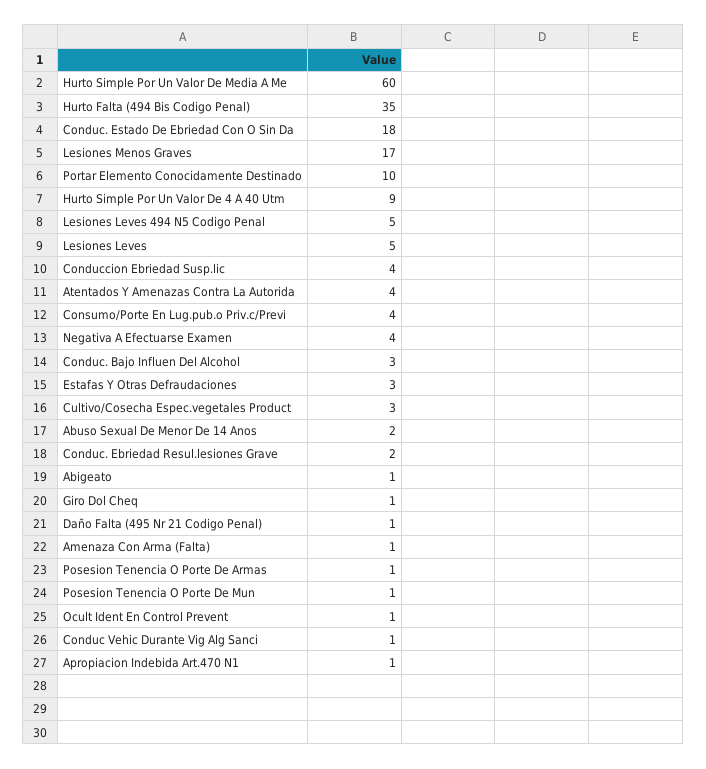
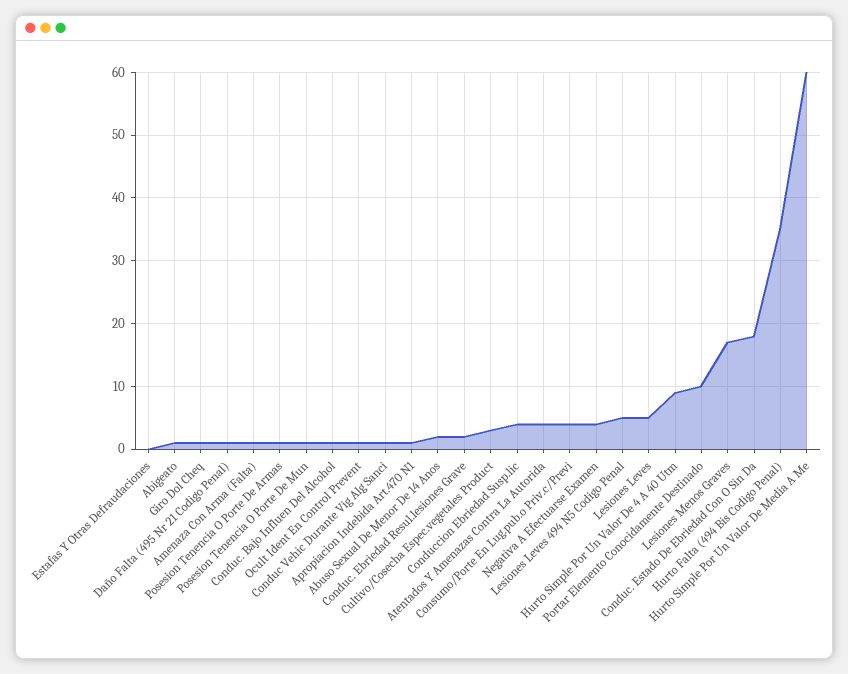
Conduc. Bajo Influen Del Alcohol: 3 -> 1
Estafas Y Otras Defraudaciones: 3 -> 0

